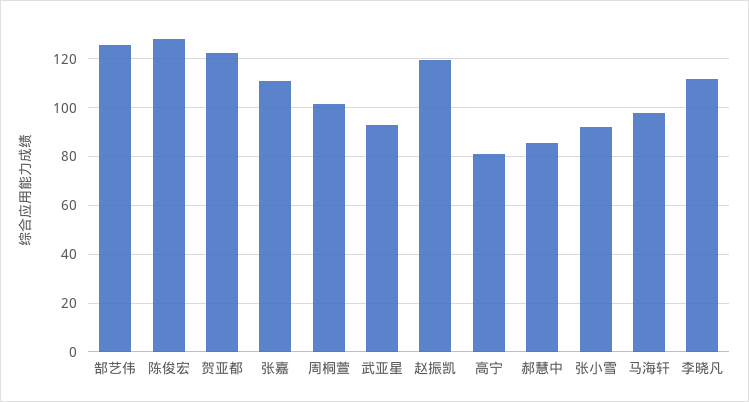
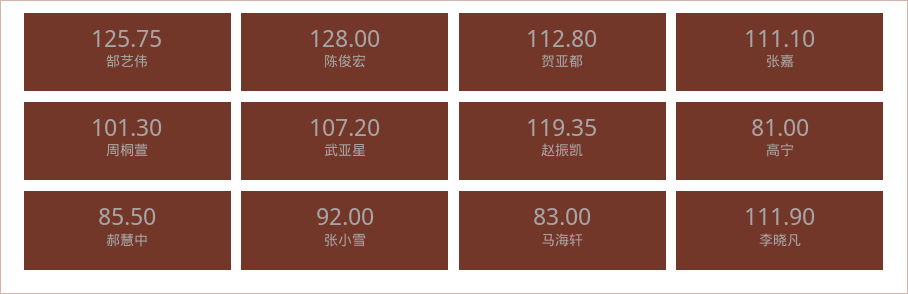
贺亚都: 122.5 -> 112.8
武亚星: 92.5 -> 107.2
马海轩: 97.5 -> 83

